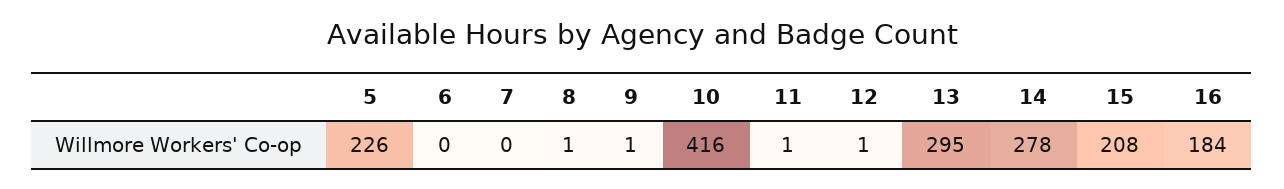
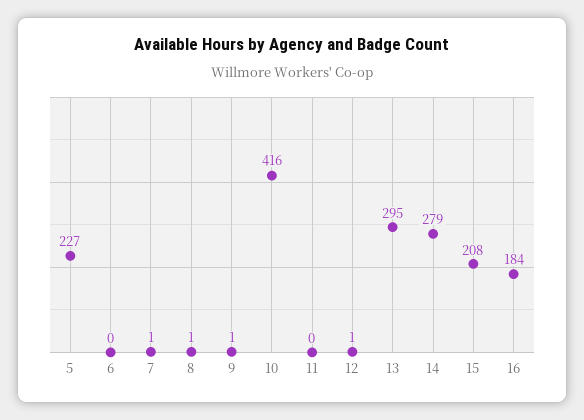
5: 226 -> 227
7: 0 -> 1
11: 1 -> 0
14: 278 -> 279

